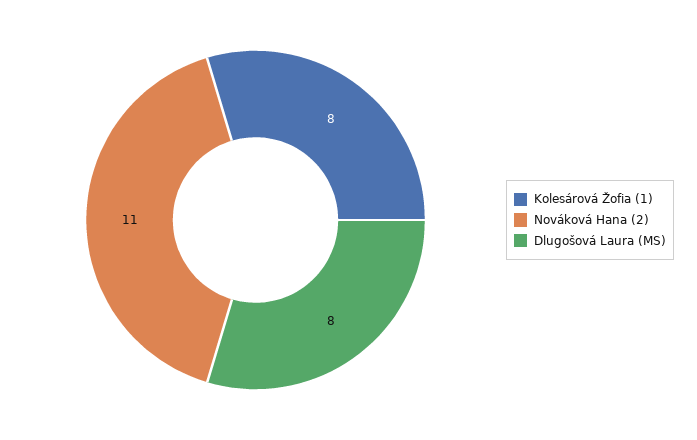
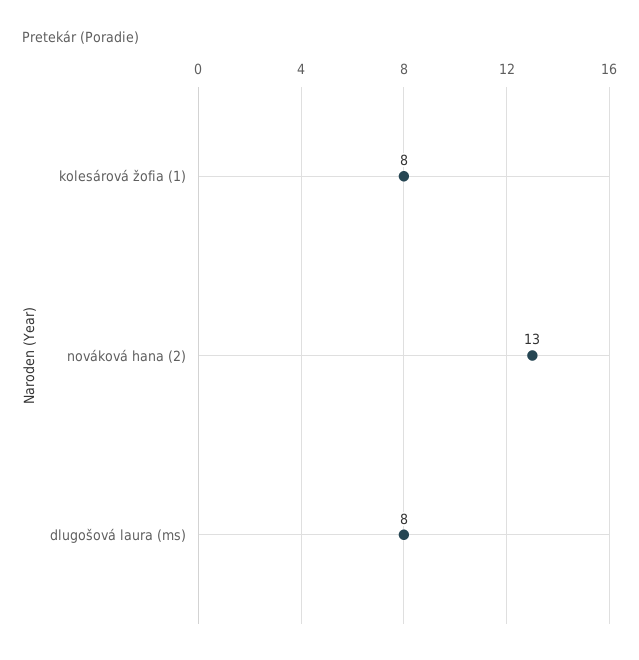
Nováková Hana (2): 11 -> 13

